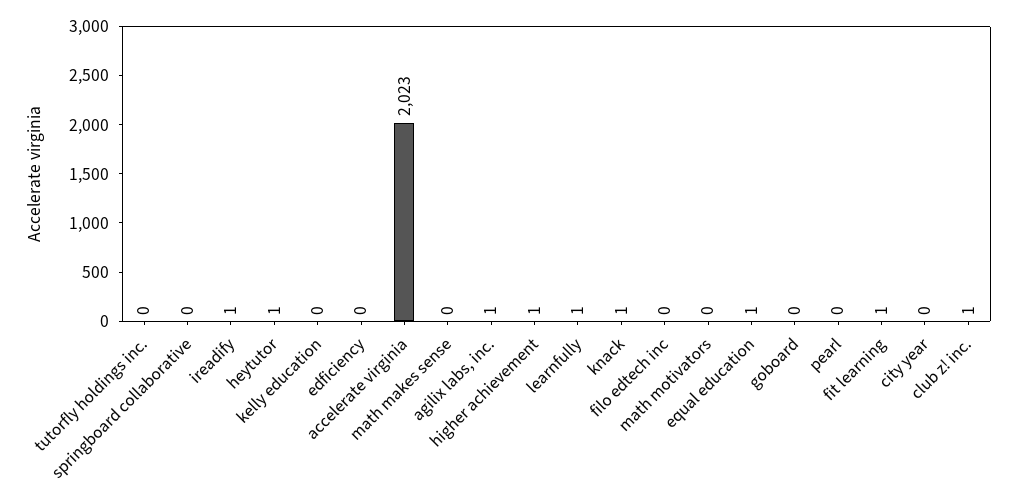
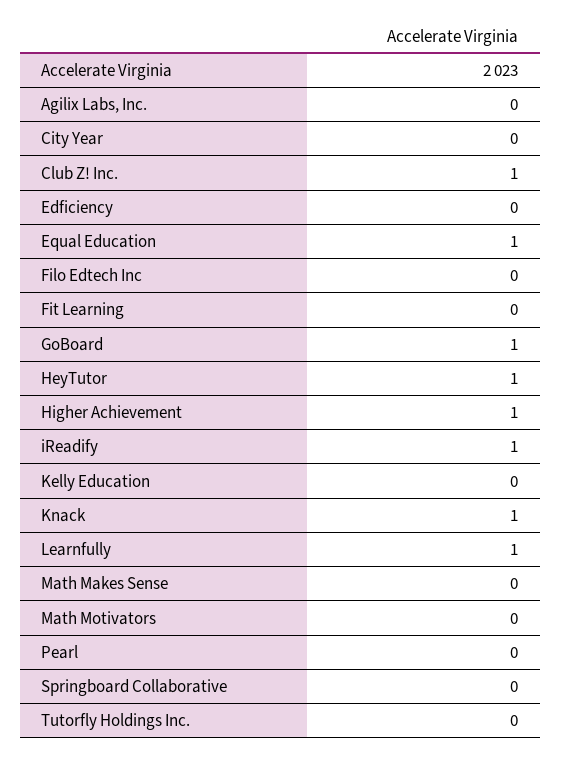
agilix labs, inc.: 1 -> 0
goboard: 0 -> 1
fit learning: 1 -> 0

